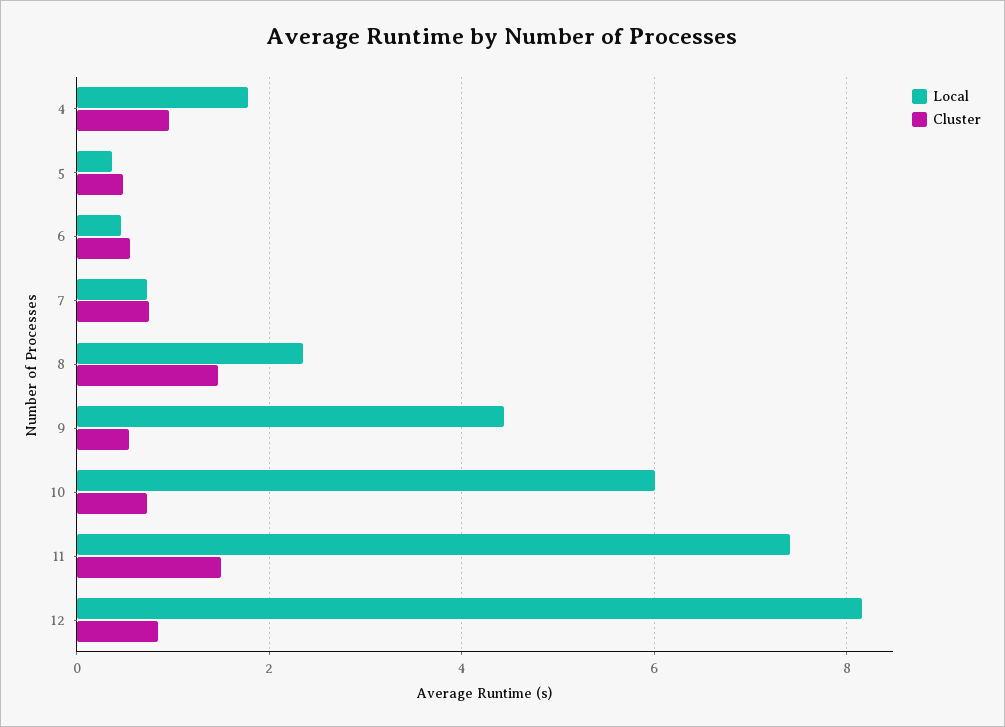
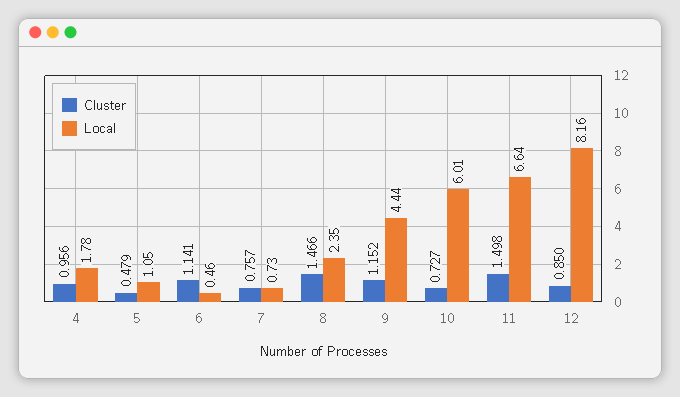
Local, 5: 0.4 -> 1.05
Cluster, 6: 0.6 -> 1.141
Cluster, 9: 0.6 -> 1.152
Local, 11: 7.4 -> 6.64

